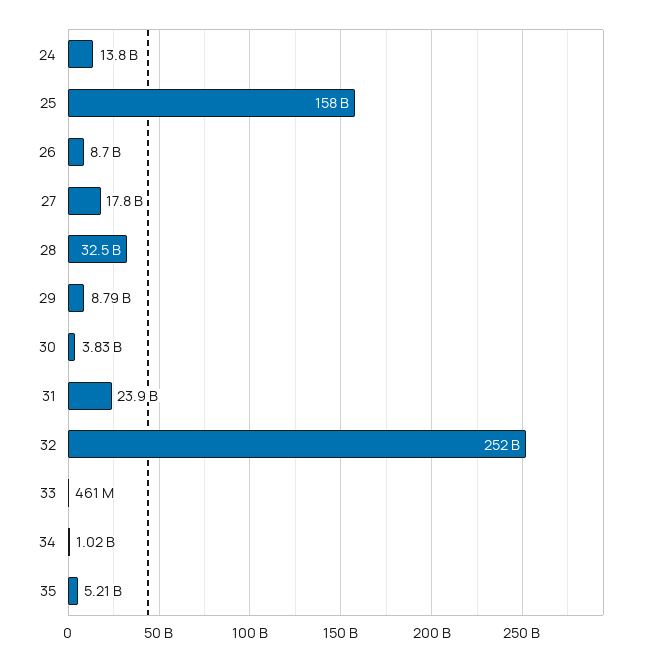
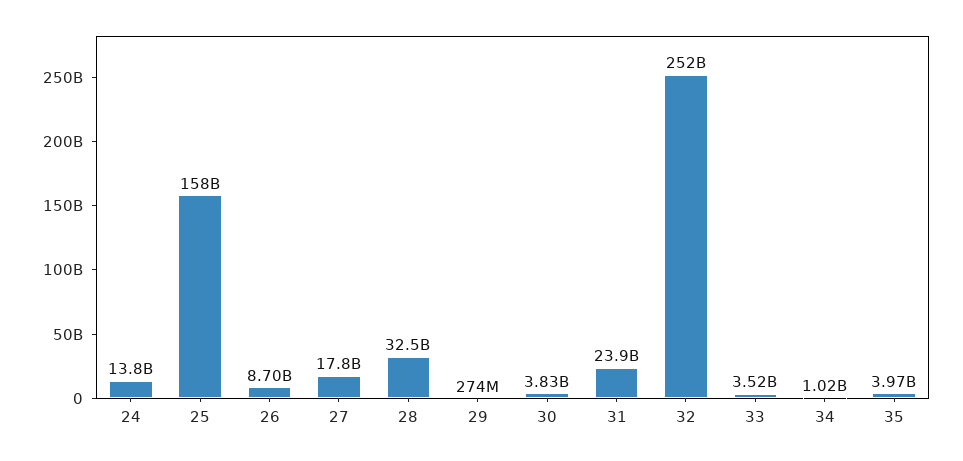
29: 8790000000 -> 274000000
33: 461000000 -> 3520000000
35: 5210000000 -> 3970000000

